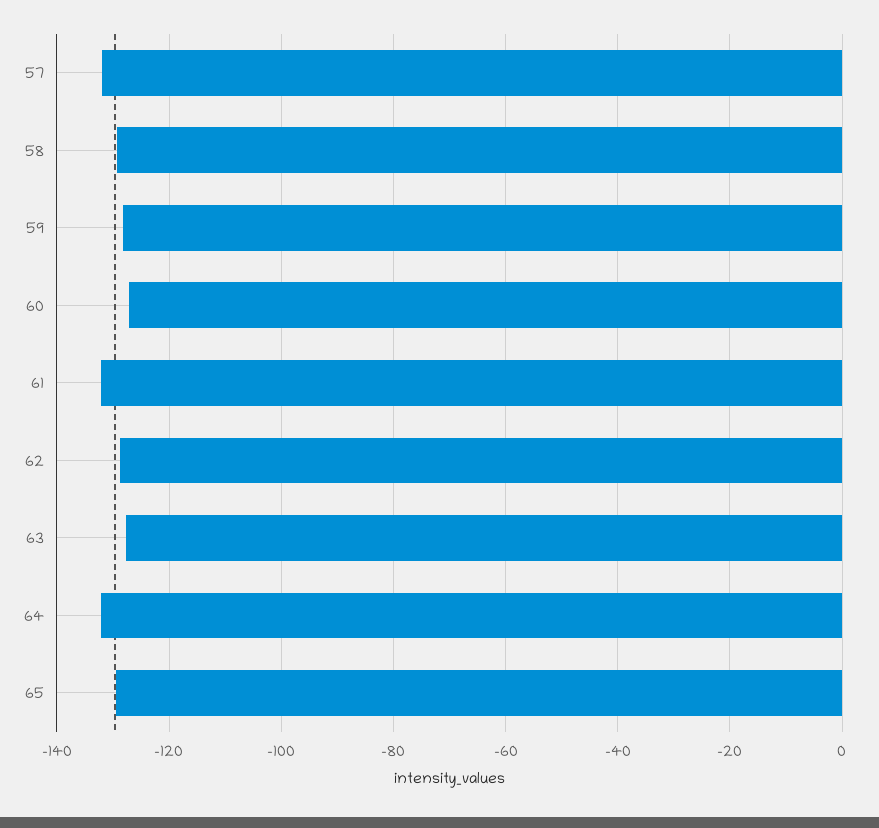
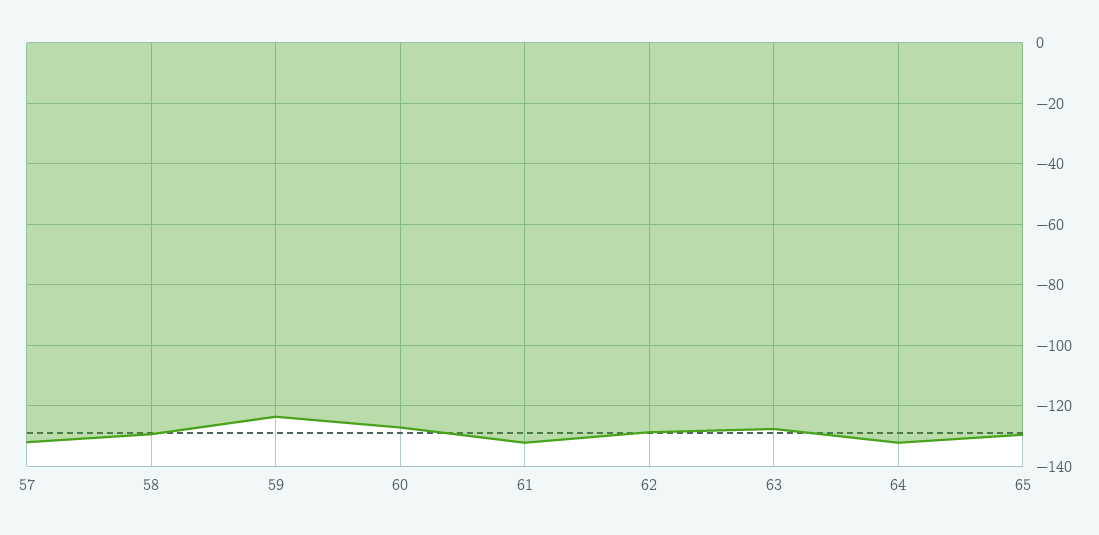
59: -128 -> -124

